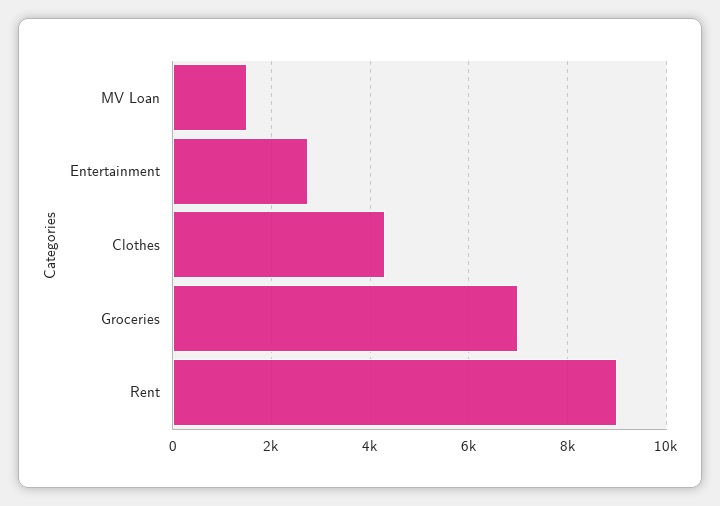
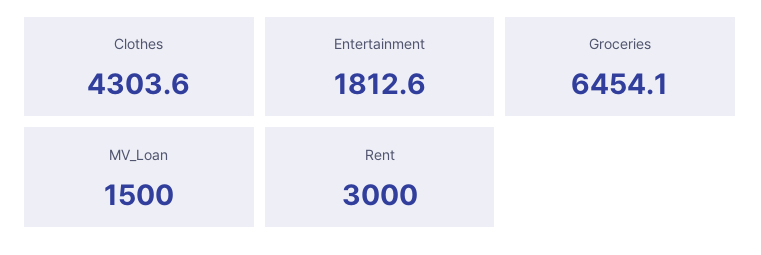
Entertainment: 2800 -> 1812.6
Groceries: 7000 -> 6454.1
Rent: 9000 -> 3000

